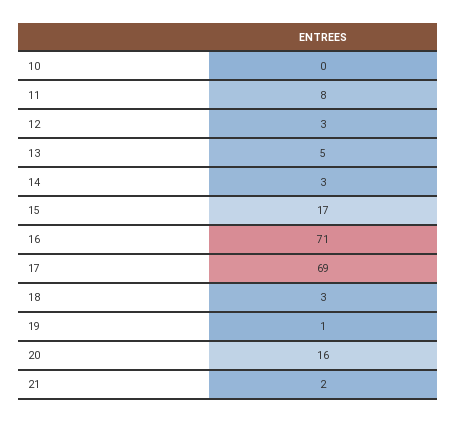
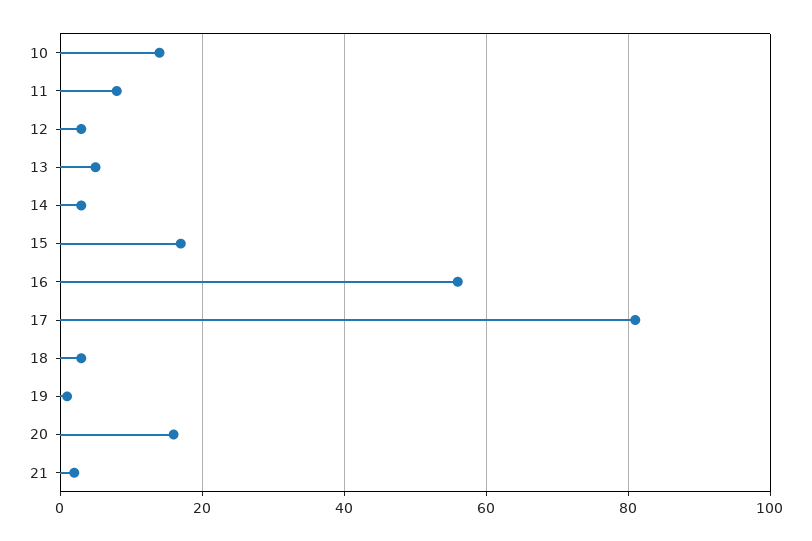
10: 0 -> 15
16: 71 -> 55
17: 69 -> 80

